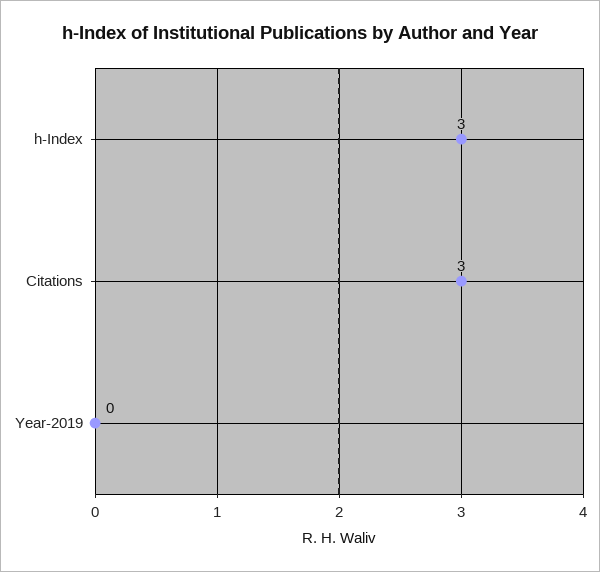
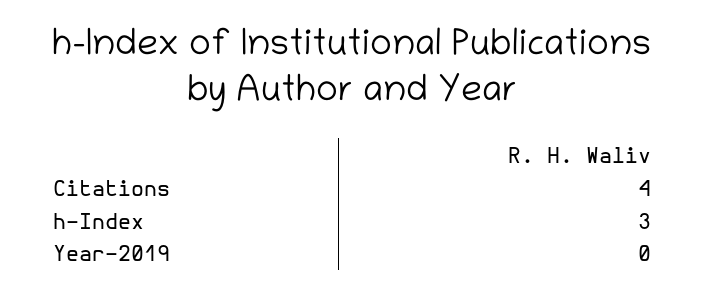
Citations: 3 -> 4

